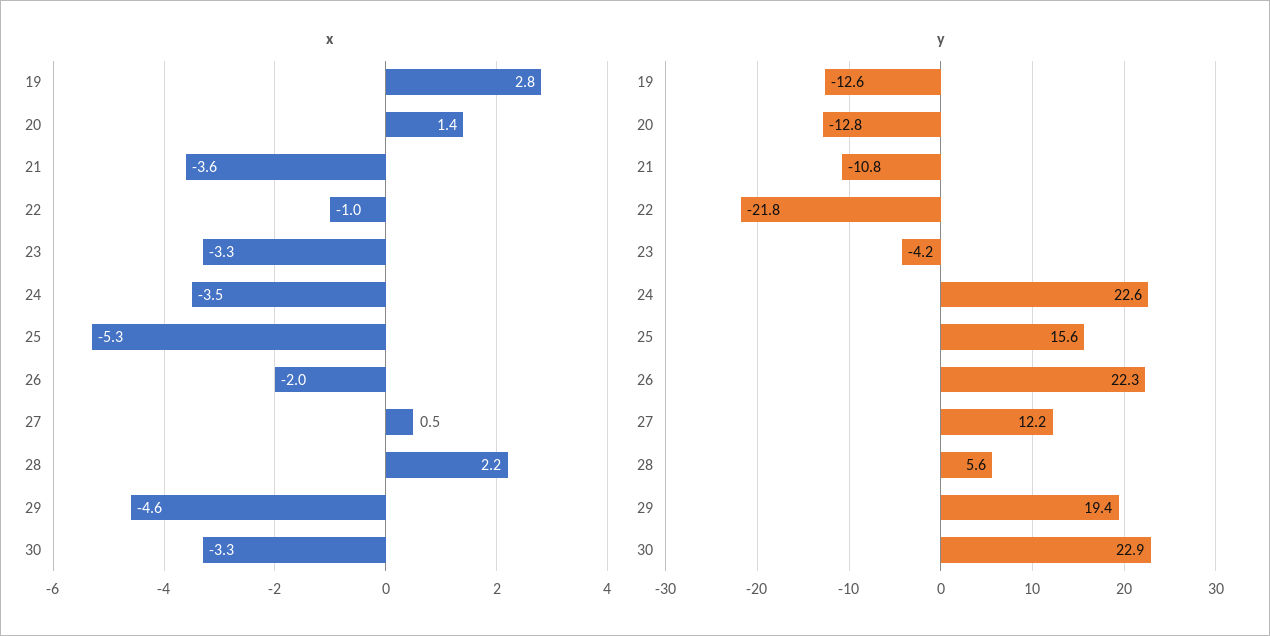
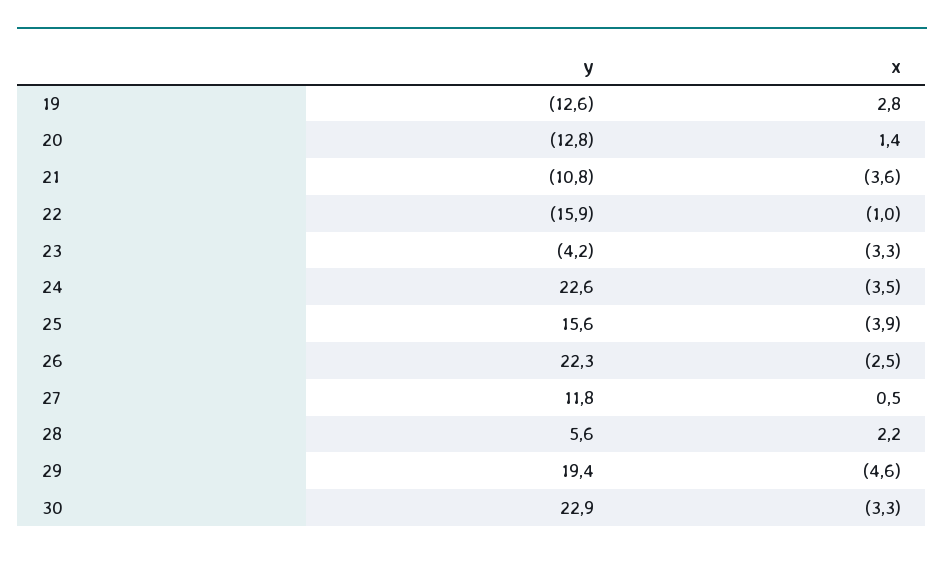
x, 25: -5.3 -> -3.9
x, 26: -2 -> -2.5
y, 22: -21.8 -> -15.9
y, 27: 12.2 -> 11.8

